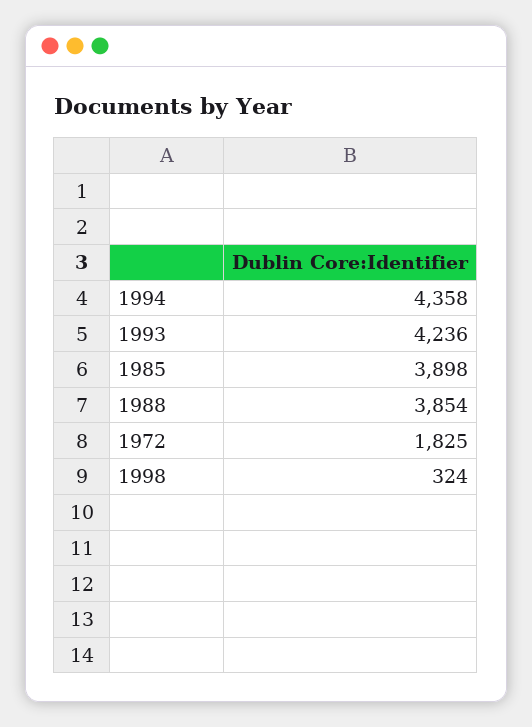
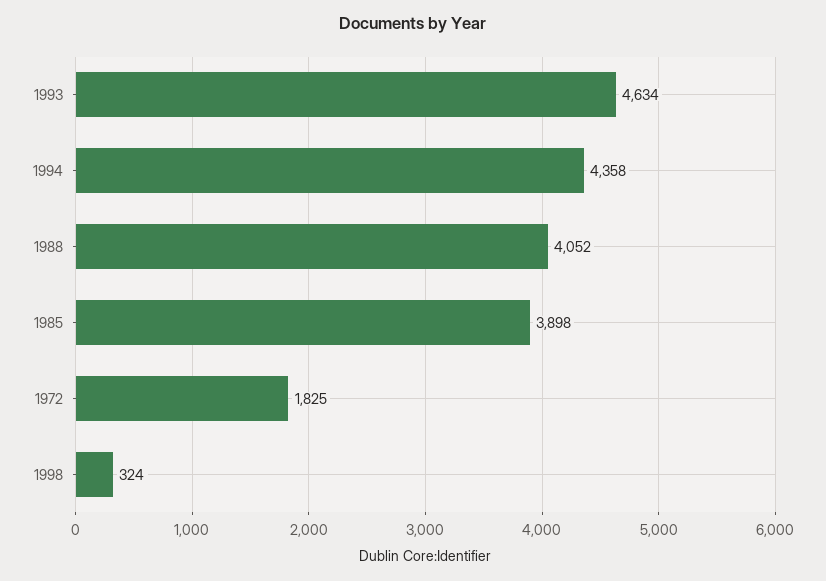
1993: 4236 -> 4634
1988: 3854 -> 4052

